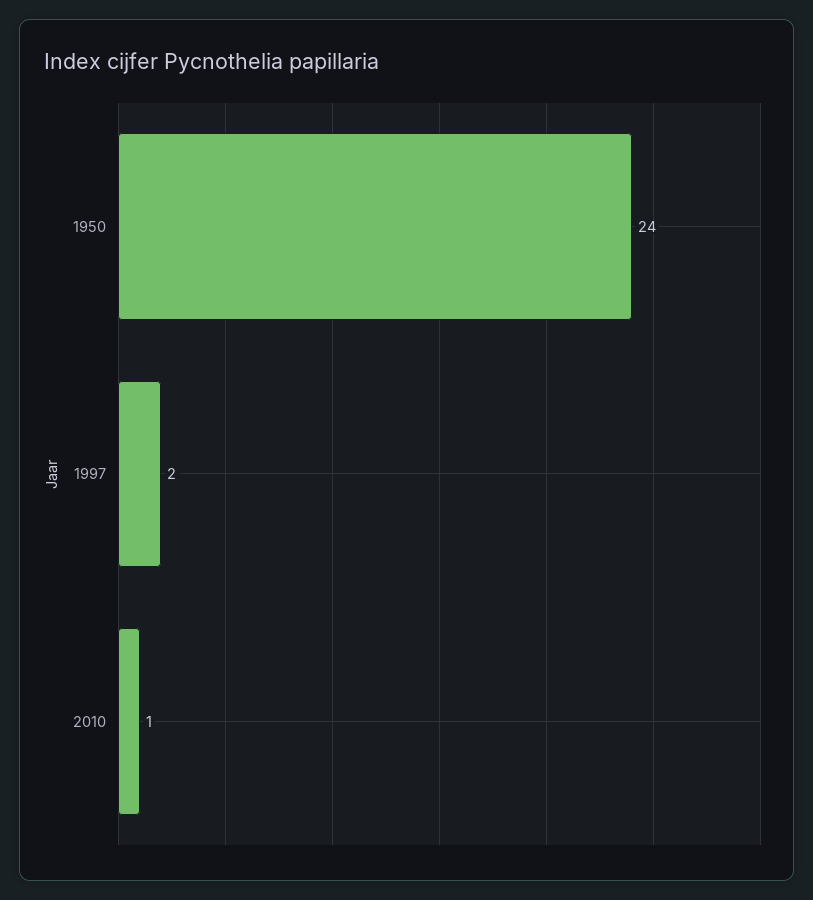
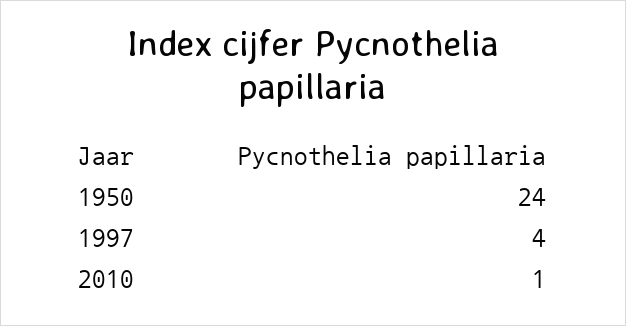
1997: 2 -> 4

